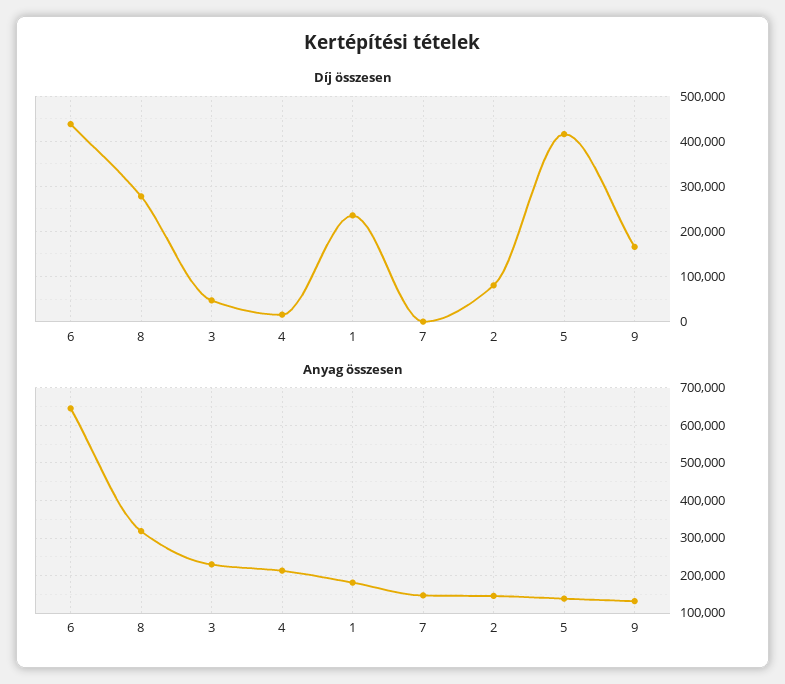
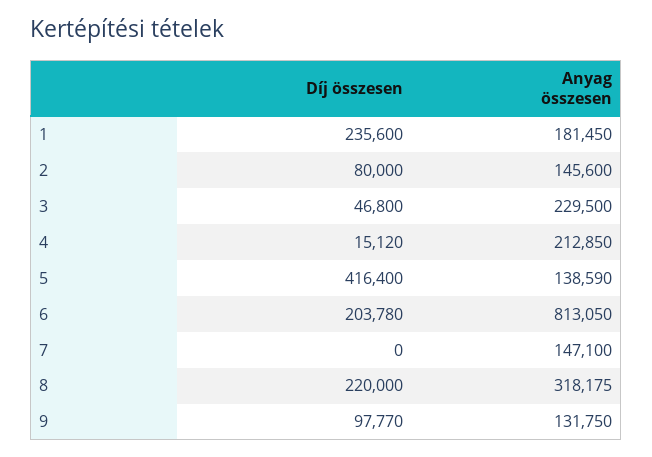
Díj összesen, 6: 440000 -> 203780
Díj összesen, 8: 280000 -> 220000
Díj összesen, 9: 160000 -> 97770
Anyag összesen, 6: 640000 -> 813050

